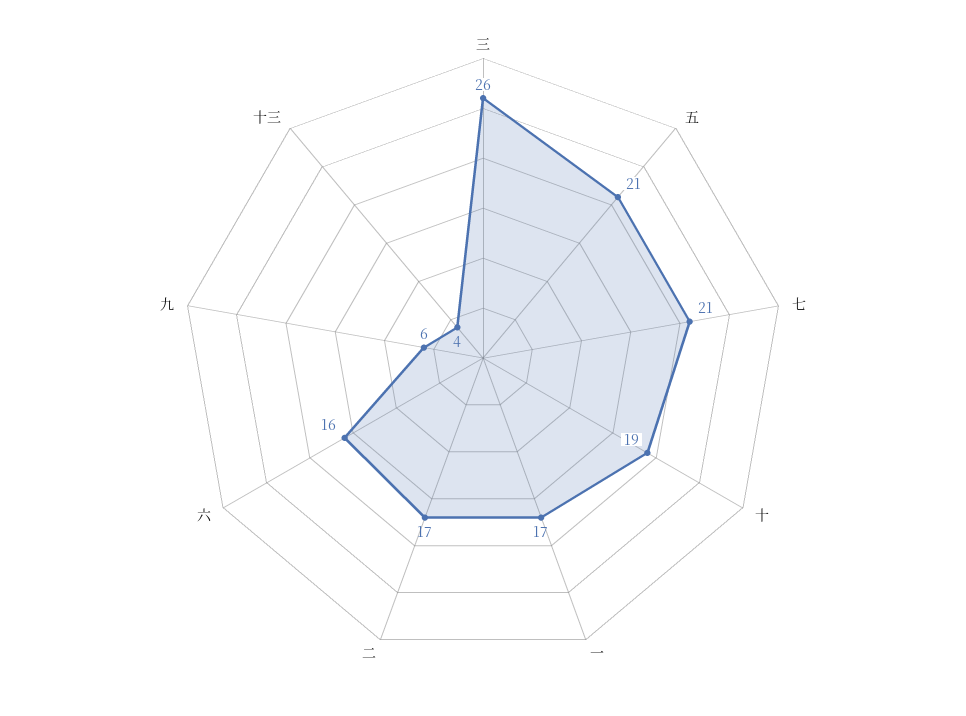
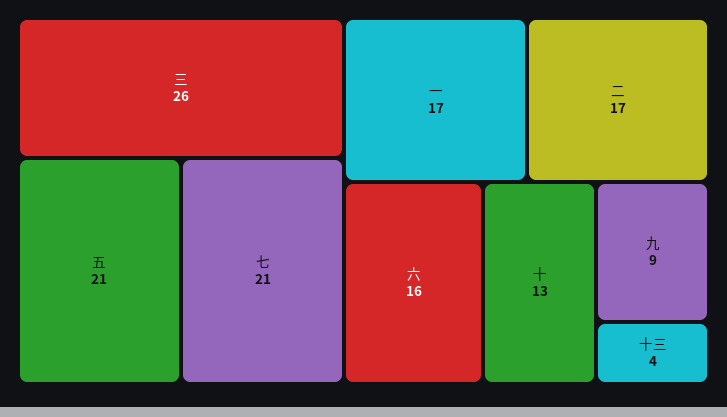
十: 19 -> 13
九: 6 -> 9

